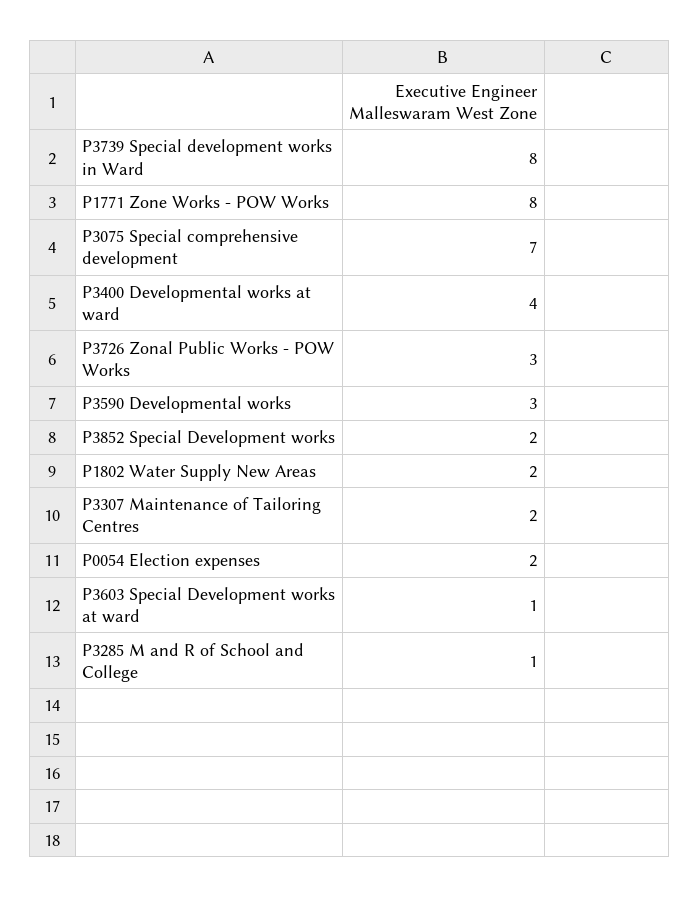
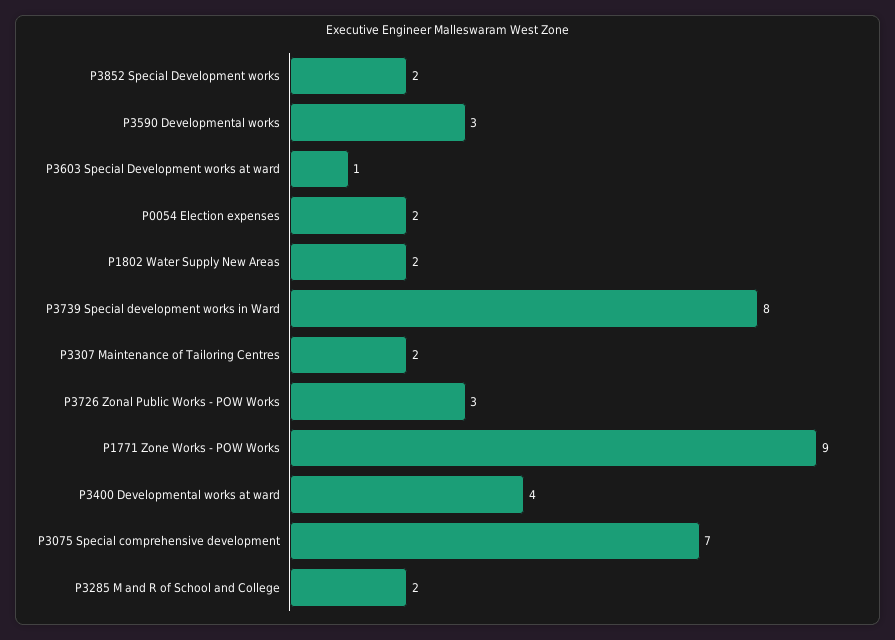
P1771 Zone Works - POW Works: 8 -> 9
P3285 M and R of School and College: 1 -> 2

